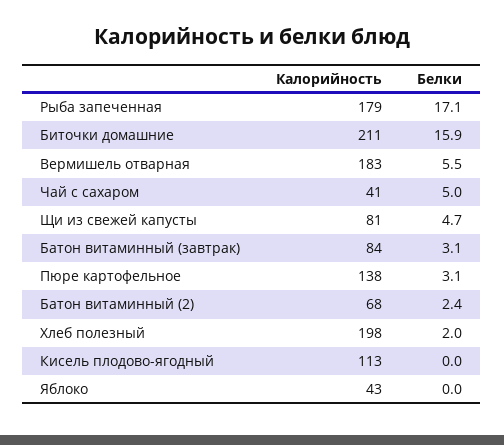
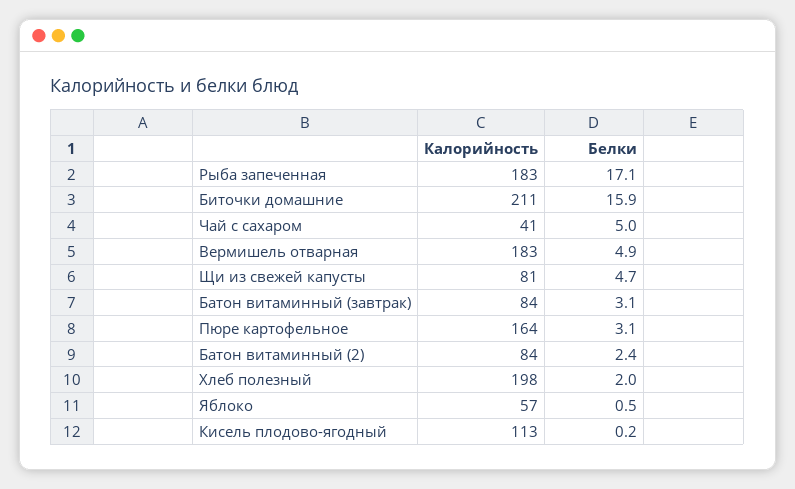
Калорийность, Рыба запеченная: 179 -> 183
Белки, Вермишель отварная: 5.5 -> 4.9
Калорийность, Пюре картофельное: 138 -> 164
Калорийность, Батон витаминный (2): 68 -> 84
Белки, Кисель плодово-ягодный: 0 -> 0.2
Калорийность, Яблоко: 43 -> 57
Белки, Яблоко: 0 -> 0.5

